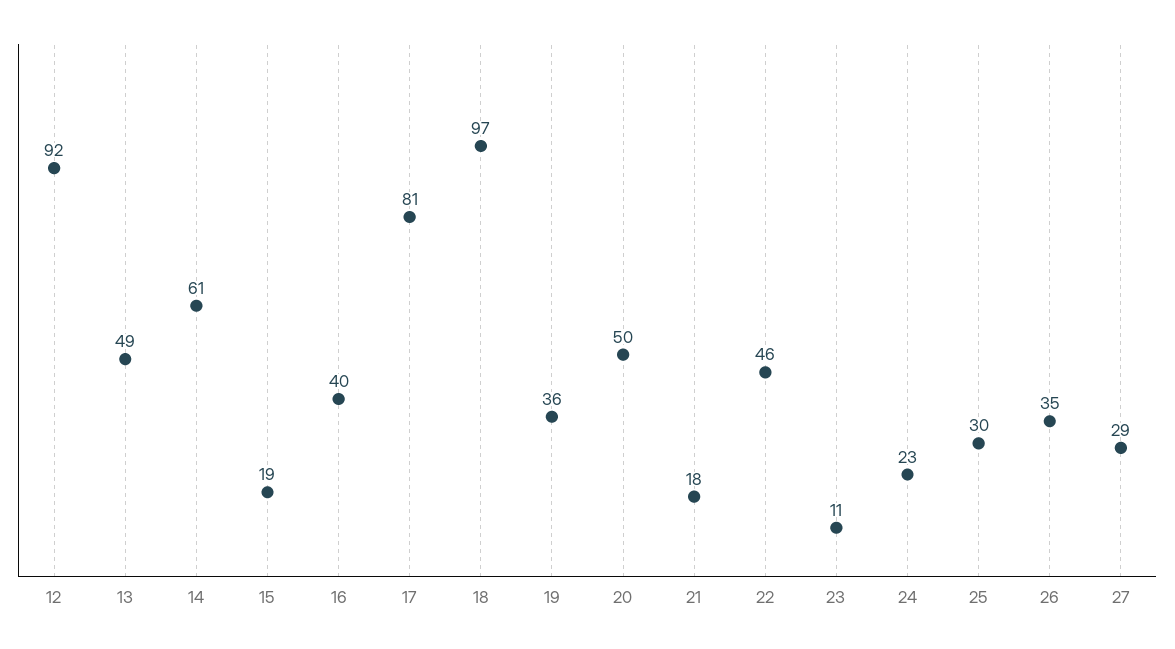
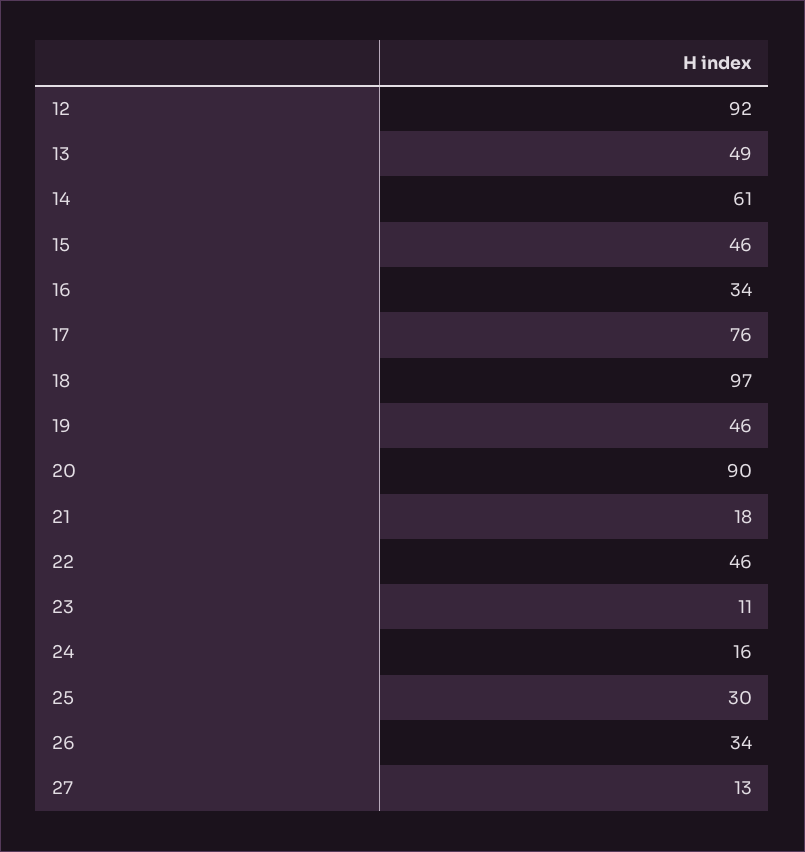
15: 19 -> 46
16: 40 -> 34
17: 81 -> 76
19: 36 -> 46
20: 50 -> 90
24: 23 -> 16
26: 35 -> 34
27: 29 -> 13

